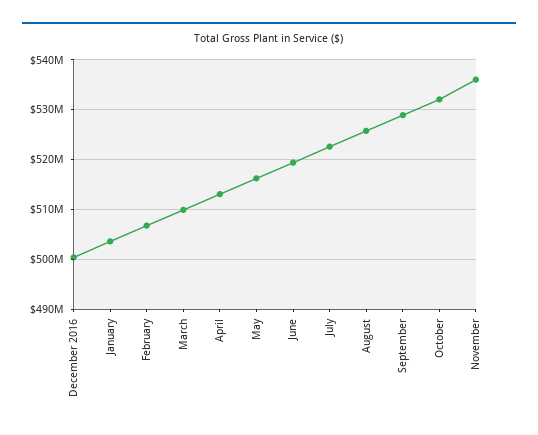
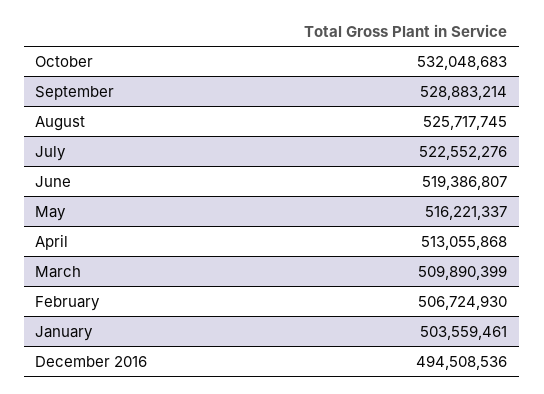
December 2016: 500000000 -> 494508536
November: 536000000 -> none

